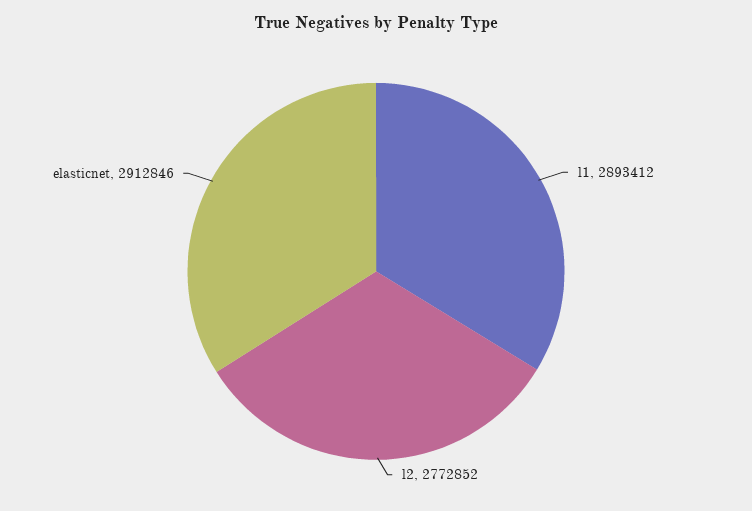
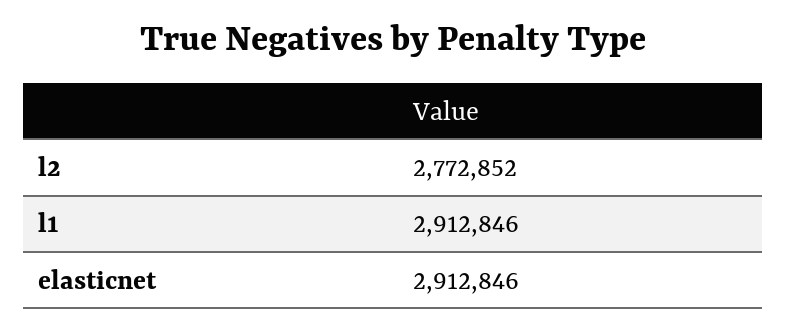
l1: 2893412 -> 2912846

